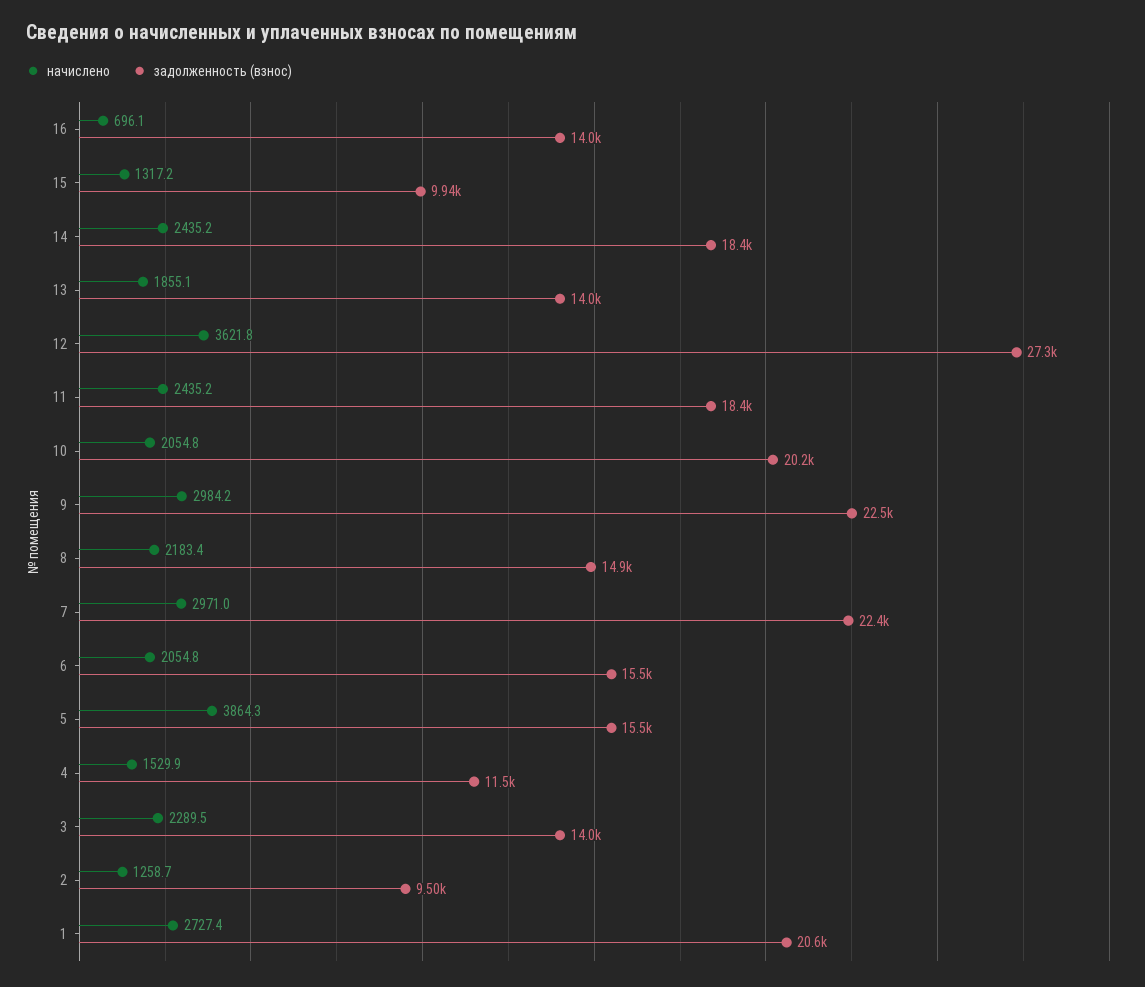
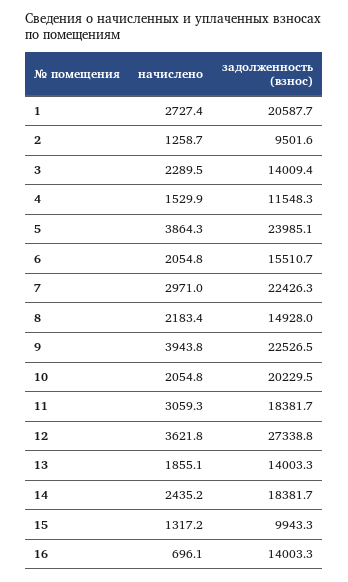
начислено, 11: 2435.2 -> 3059.3
начислено, 9: 2984.2 -> 3943.8
задолженность (взнос), 5: 15500 -> 23985.1

